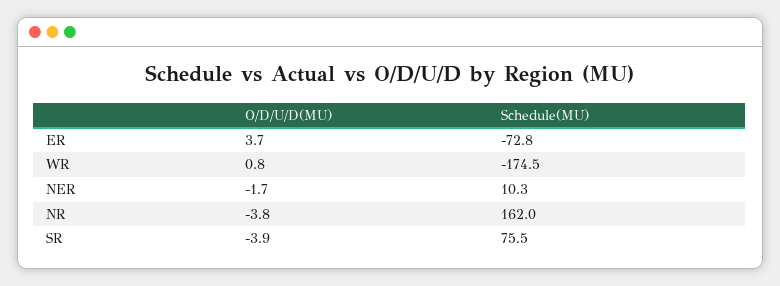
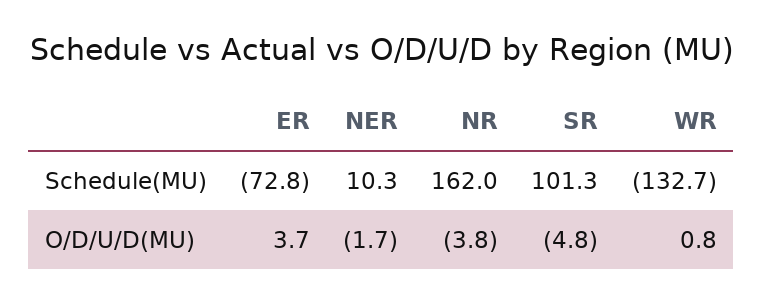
Schedule(MU), WR: -174.5 -> -132.7
O/D/U/D(MU), SR: -3.9 -> -4.8
Schedule(MU), SR: 75.5 -> 101.3

